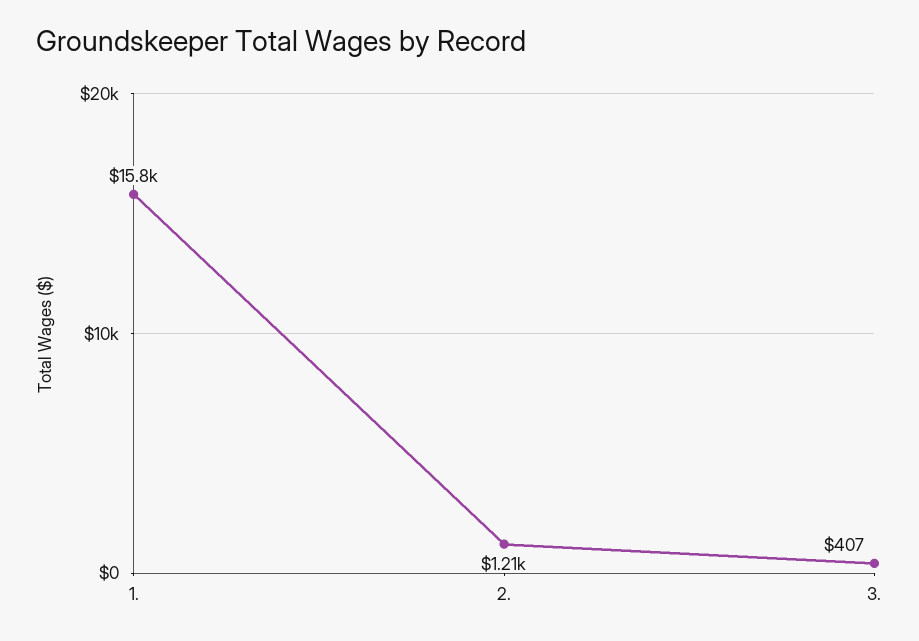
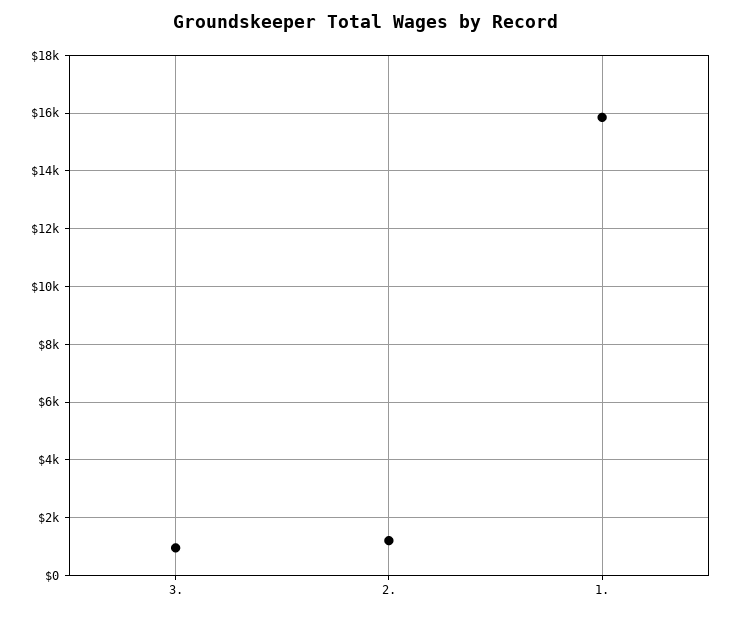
3.: 407 -> 1000

